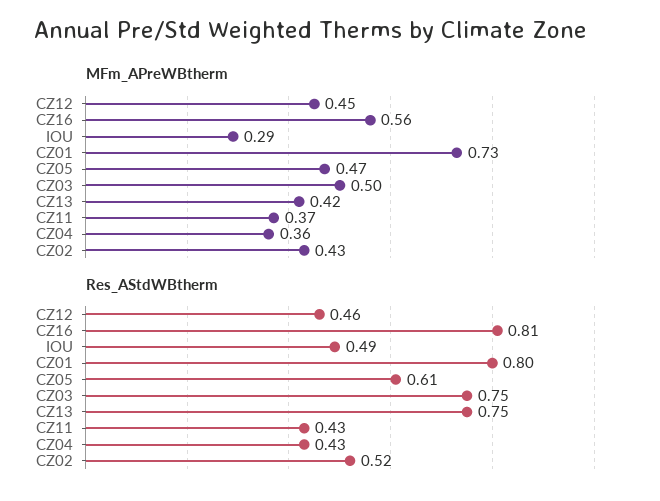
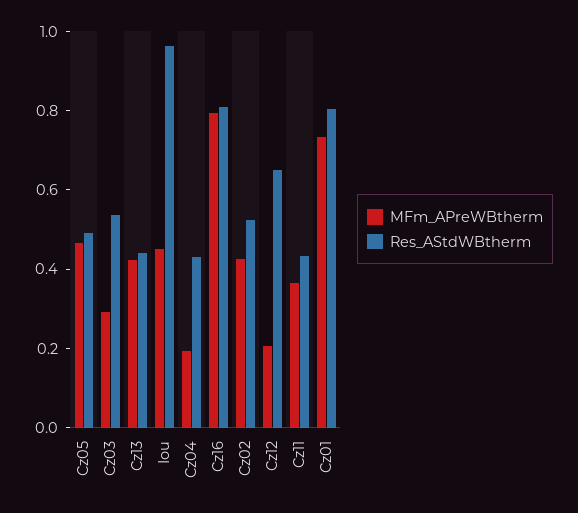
MFm_APreWBtherm, CZ12: 0.45 -> 0.2
MFm_APreWBtherm, CZ16: 0.56 -> 0.8
MFm_APreWBtherm, IOU: 0.29 -> 0.45
MFm_APreWBtherm, CZ03: 0.5 -> 0.3
MFm_APreWBtherm, CZ04: 0.36 -> 0.2
Res_AStdWBtherm, CZ12: 0.46 -> 0.65
Res_AStdWBtherm, IOU: 0.49 -> 0.95
Res_AStdWBtherm, CZ05: 0.61 -> 0.5
Res_AStdWBtherm, CZ03: 0.75 -> 0.55
Res_AStdWBtherm, CZ13: 0.75 -> 0.45

